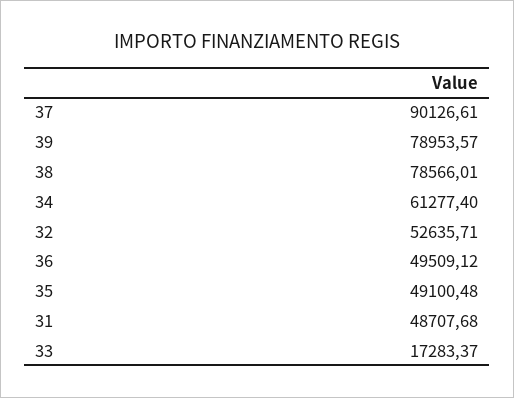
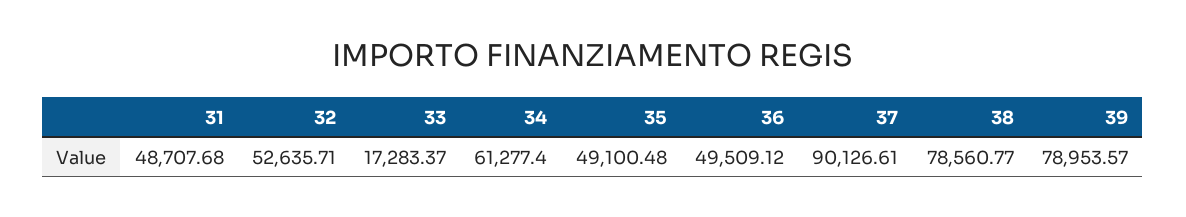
38: 78566.01 -> 78560.77

